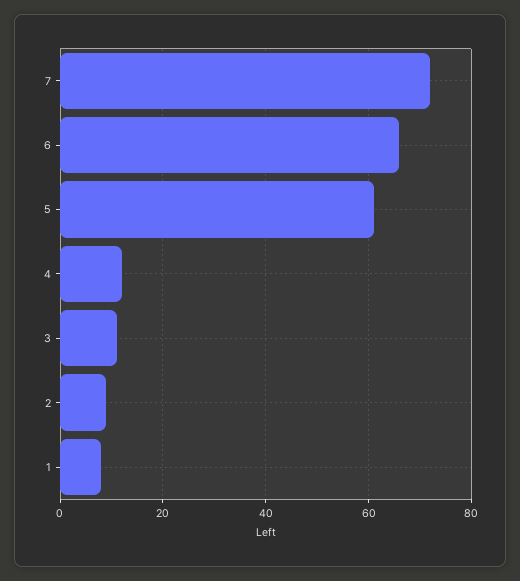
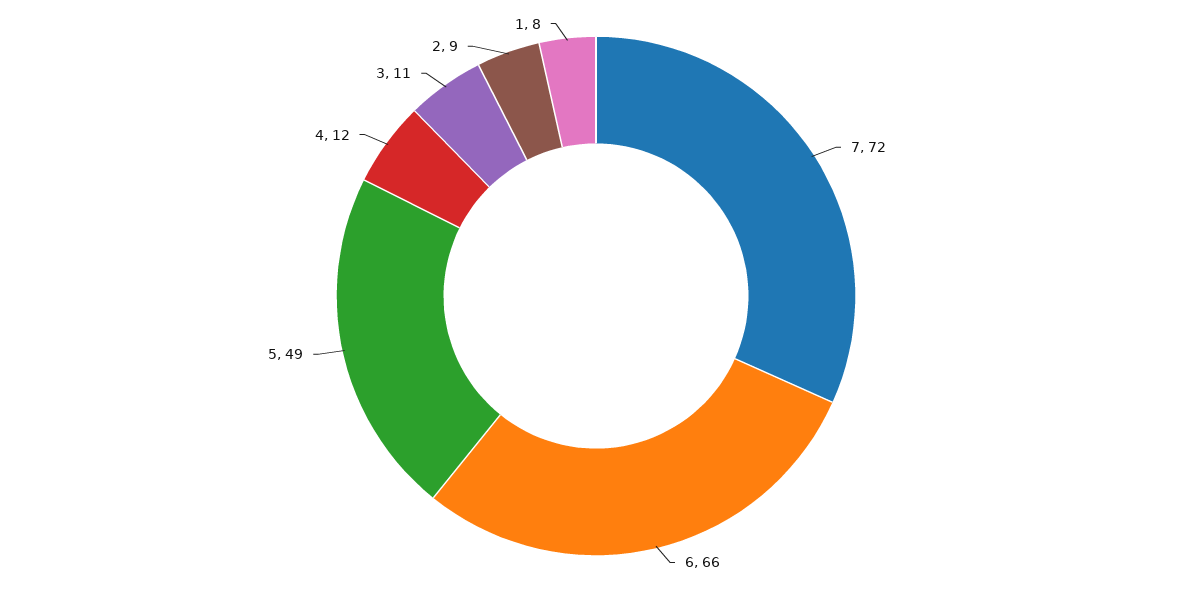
5: 60 -> 49

